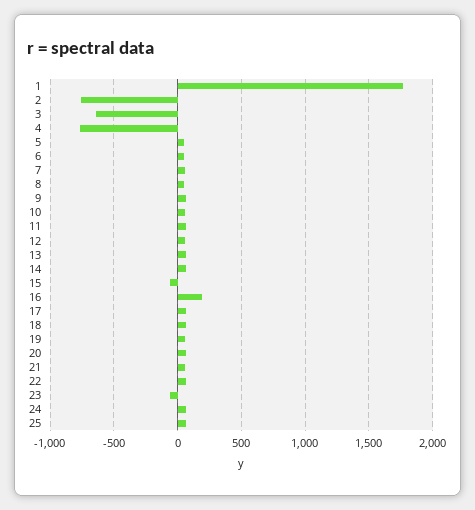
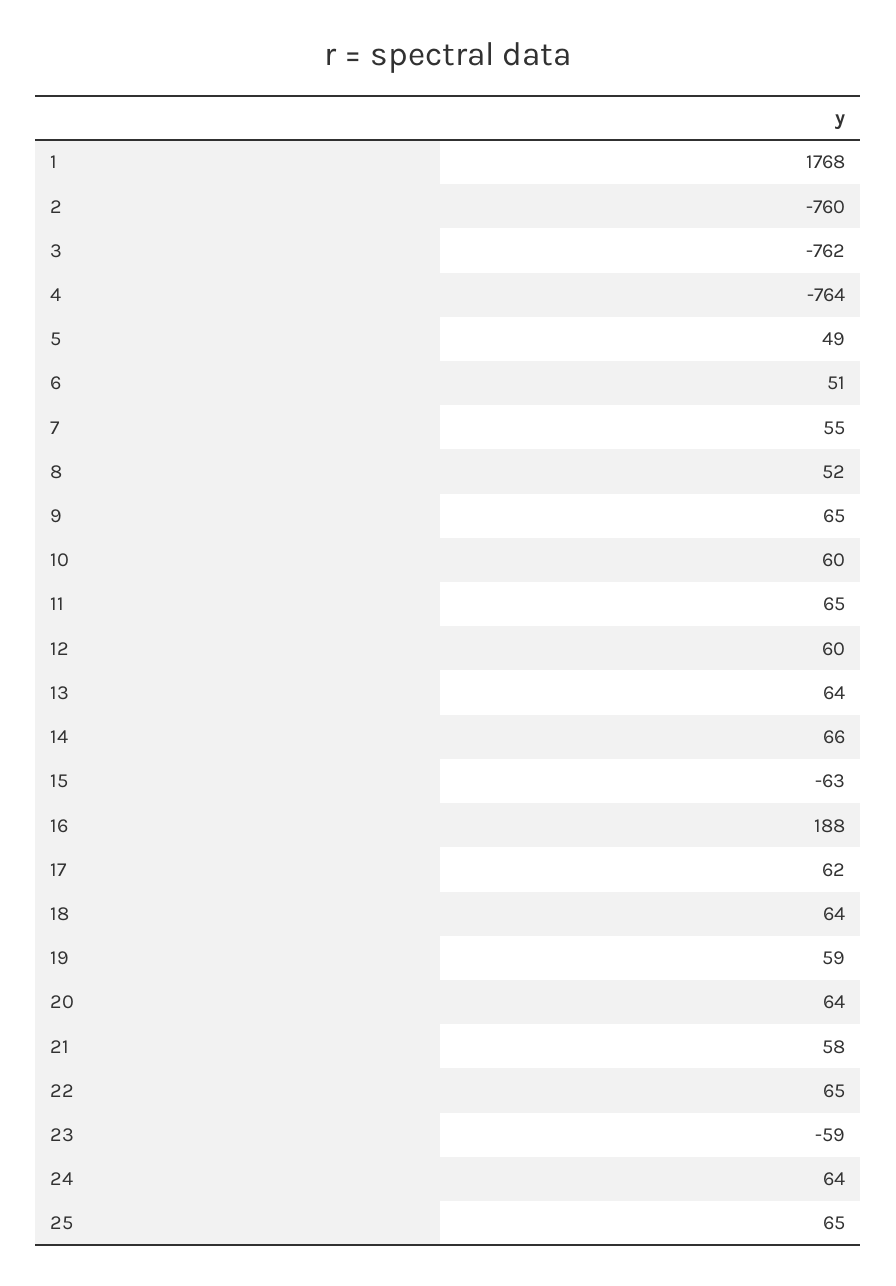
3: -650 -> -762

